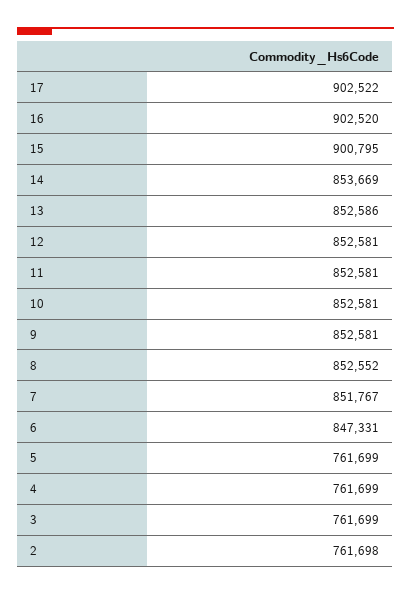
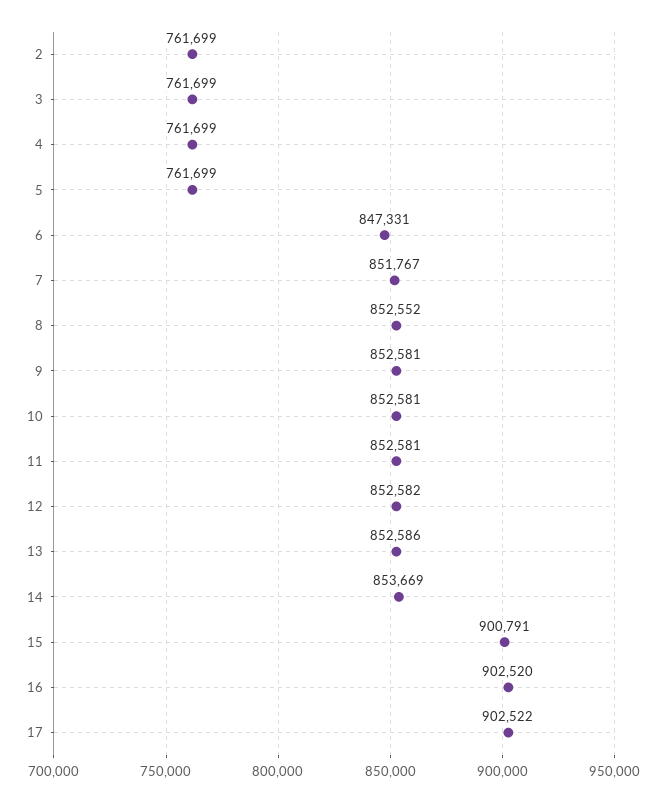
15: 900795 -> 900791
12: 852581 -> 852582
2: 761698 -> 761699

